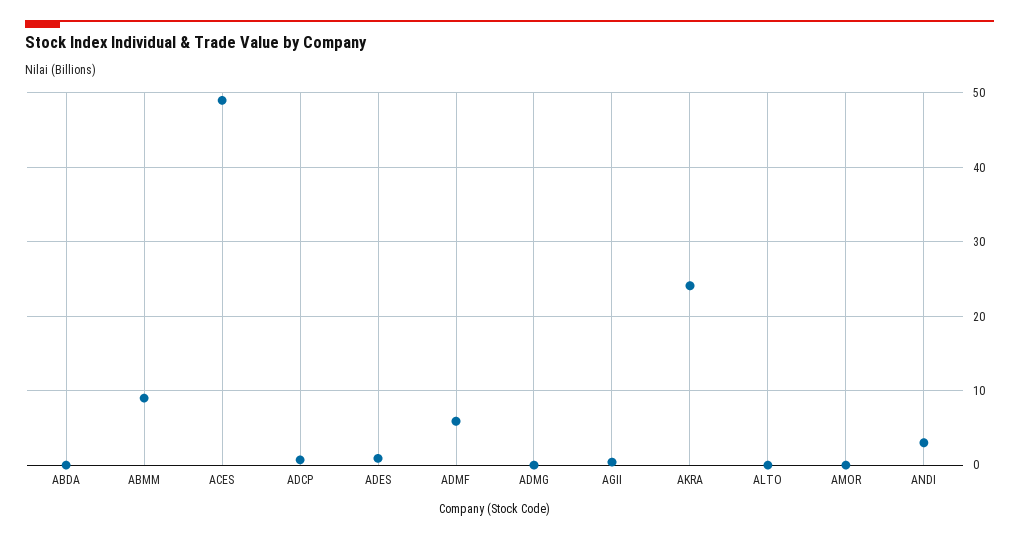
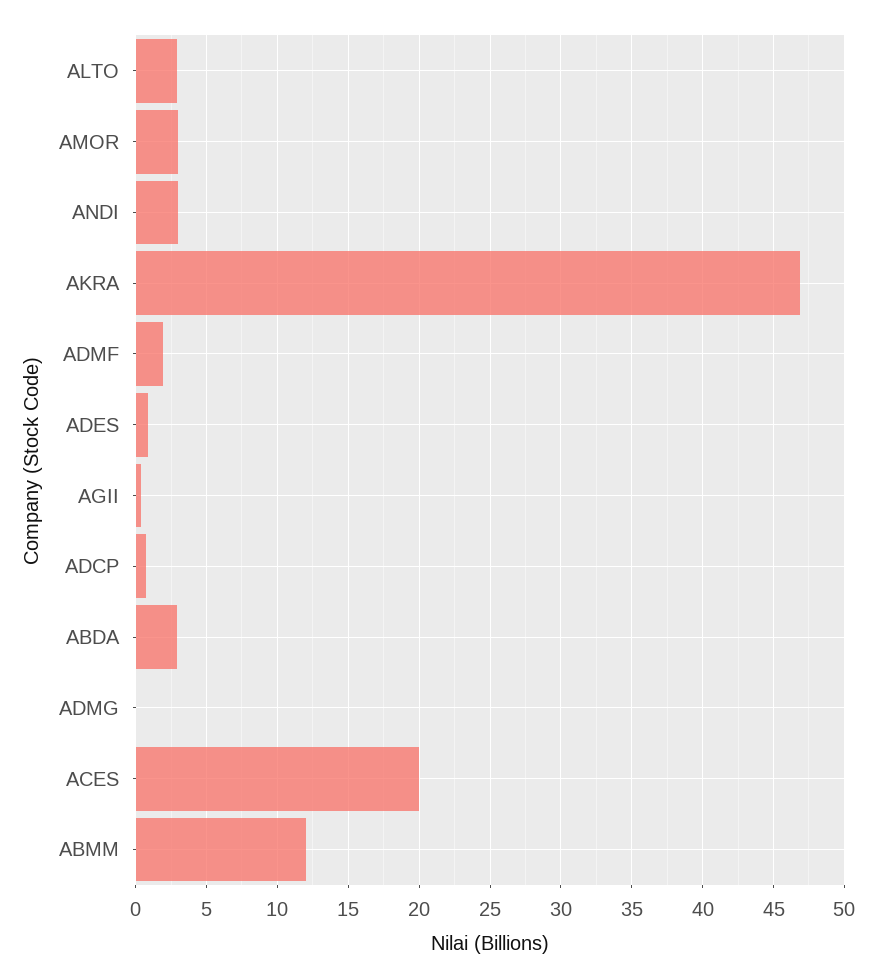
ABDA: 0 -> 3
ABMM: 9 -> 12
ACES: 49 -> 20
ADMF: 6 -> 2
AKRA: 24 -> 47
ALTO: 0 -> 3
AMOR: 0 -> 3

